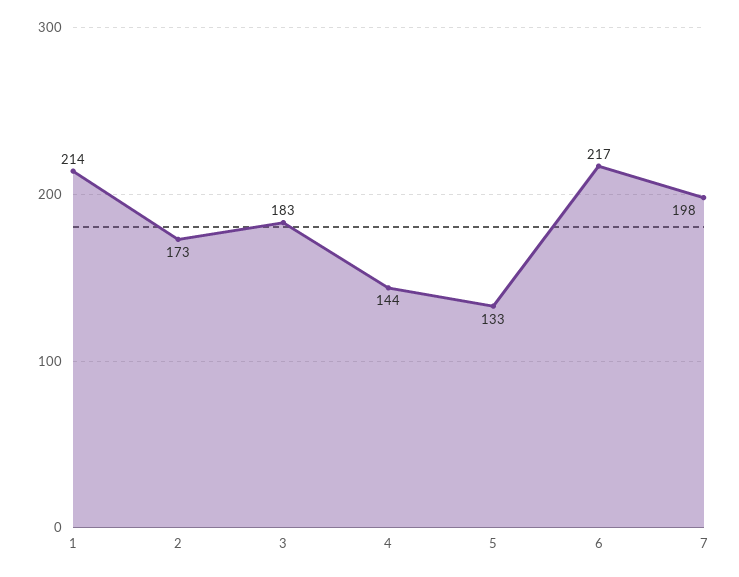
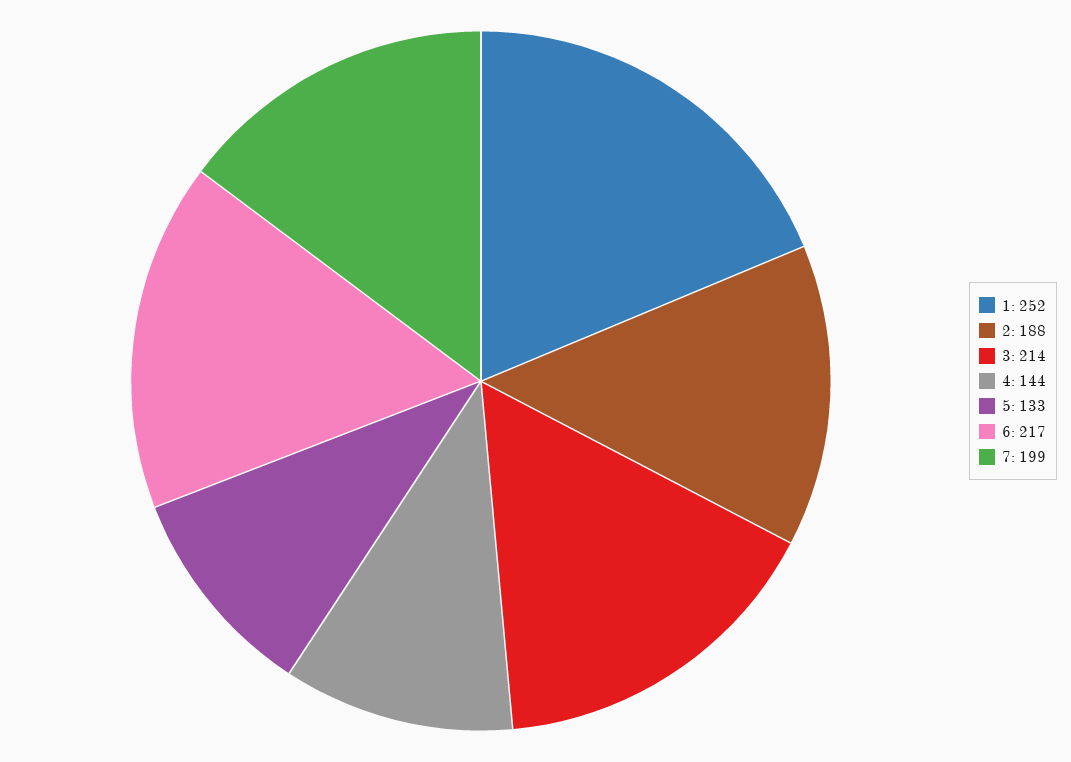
1: 214 -> 252
2: 173 -> 188
3: 183 -> 214
7: 198 -> 199

